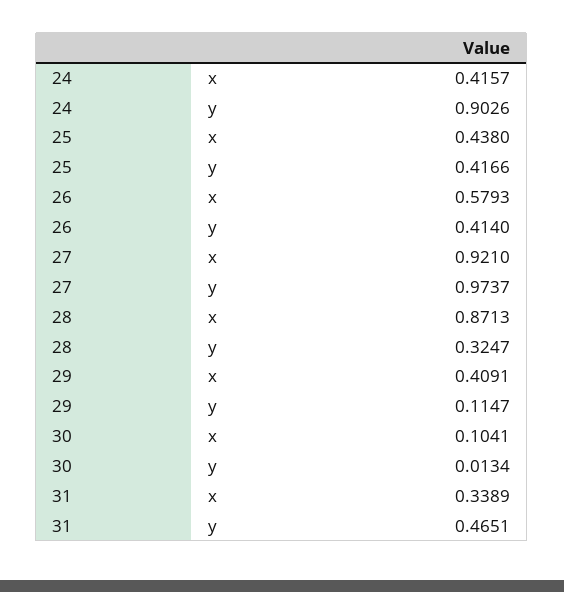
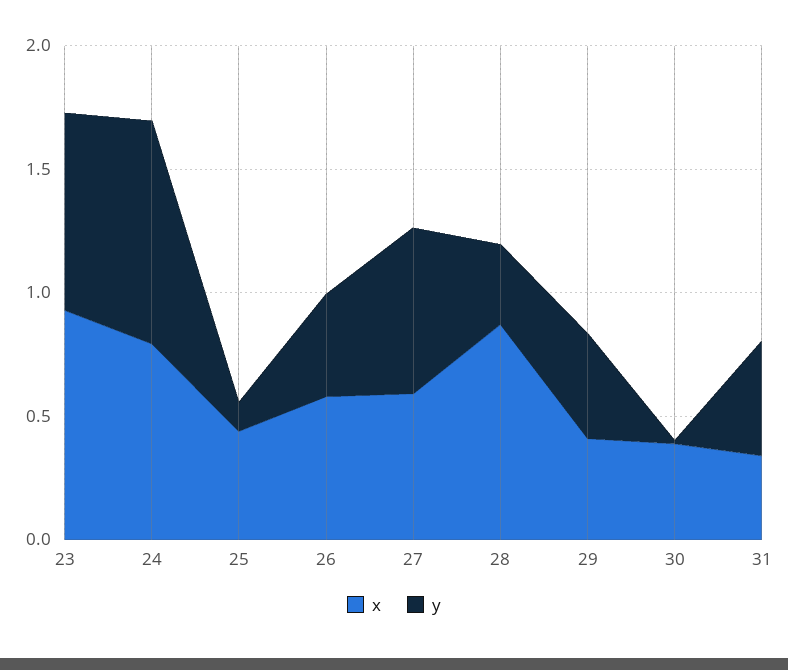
x, 24: 0.4157 -> 0.8
y, 25: 0.4166 -> 0.1
x, 27: 0.921 -> 0.6
y, 27: 0.9737 -> 0.7
y, 29: 0.1147 -> 0.4
x, 30: 0.1041 -> 0.4
x, 23: none -> 0.9
y, 23: none -> 0.8

